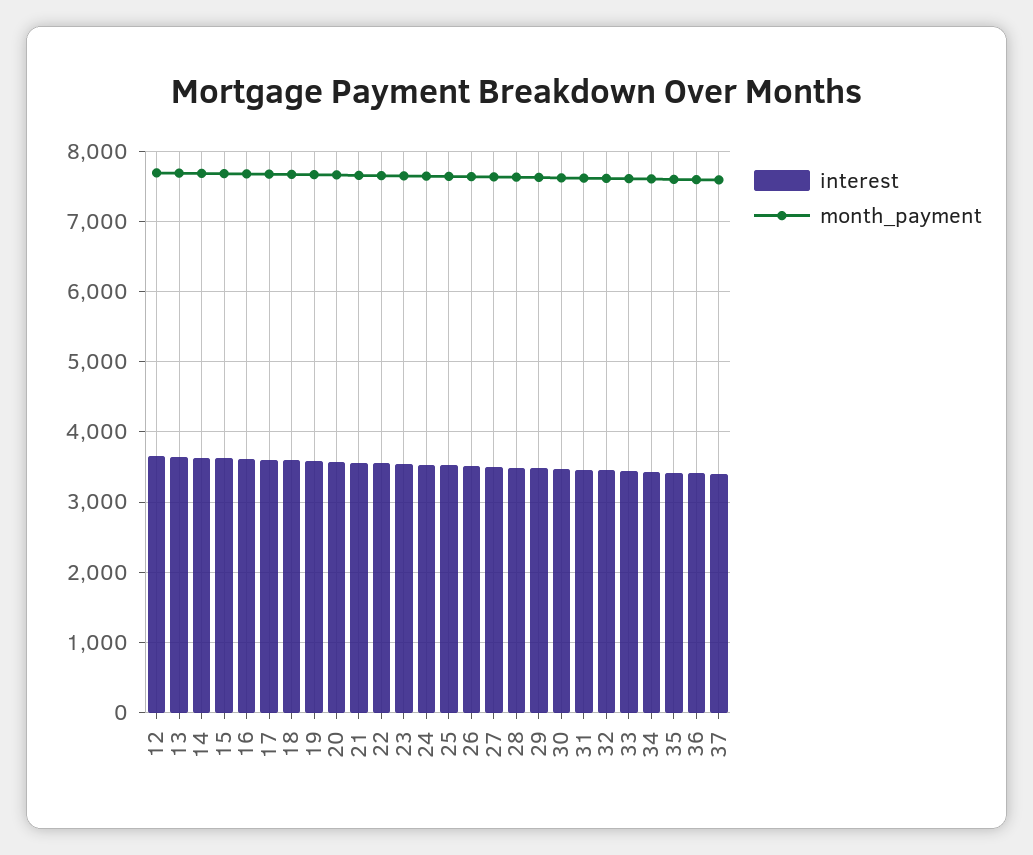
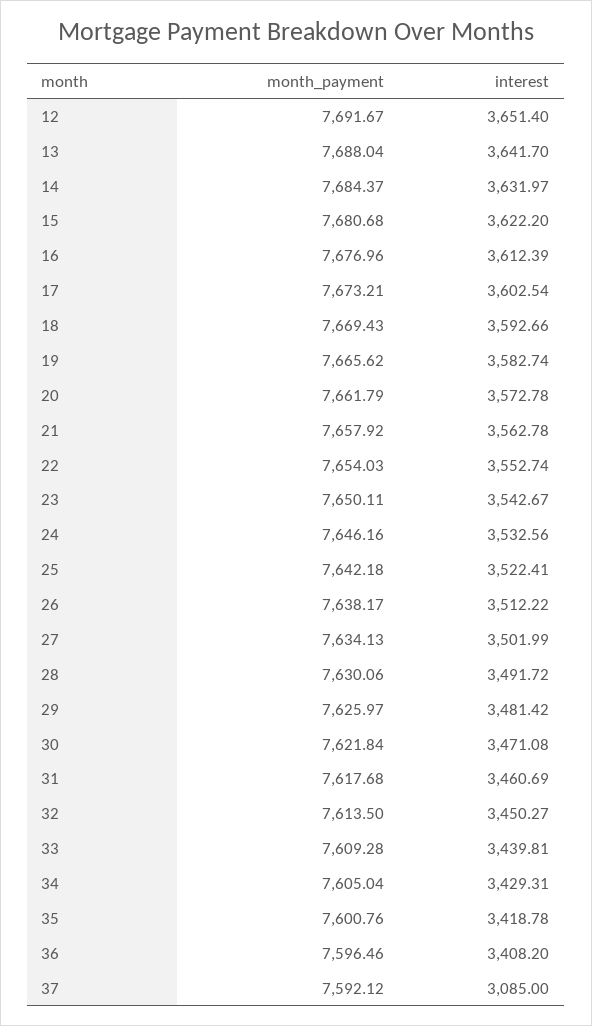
interest, 37: 3400 -> 3085

